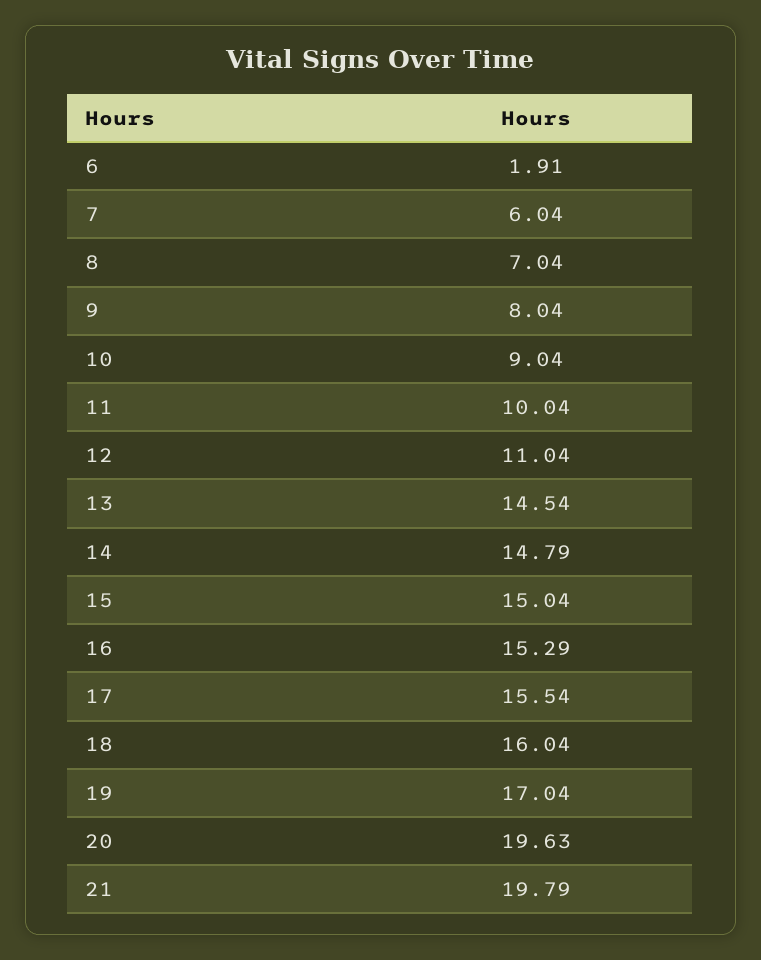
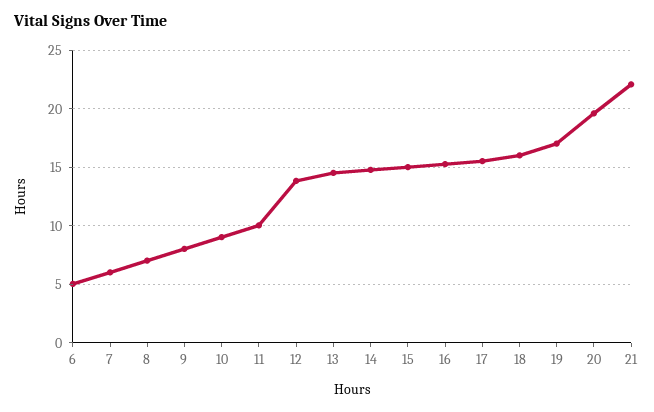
6: 1.91 -> 5
12: 11.04 -> 14
21: 19.79 -> 22

